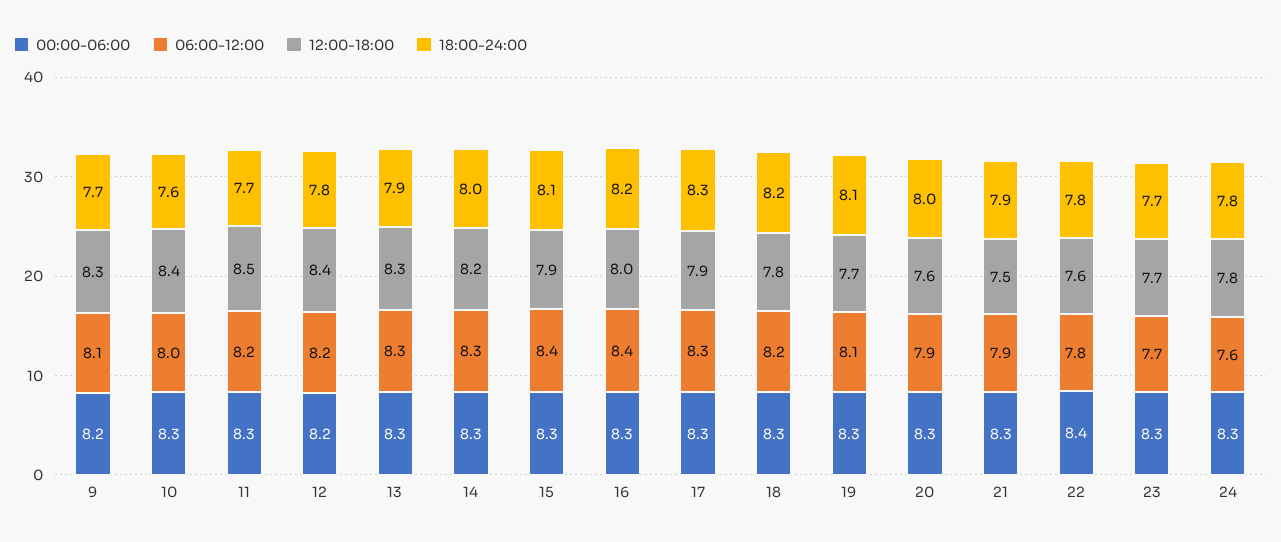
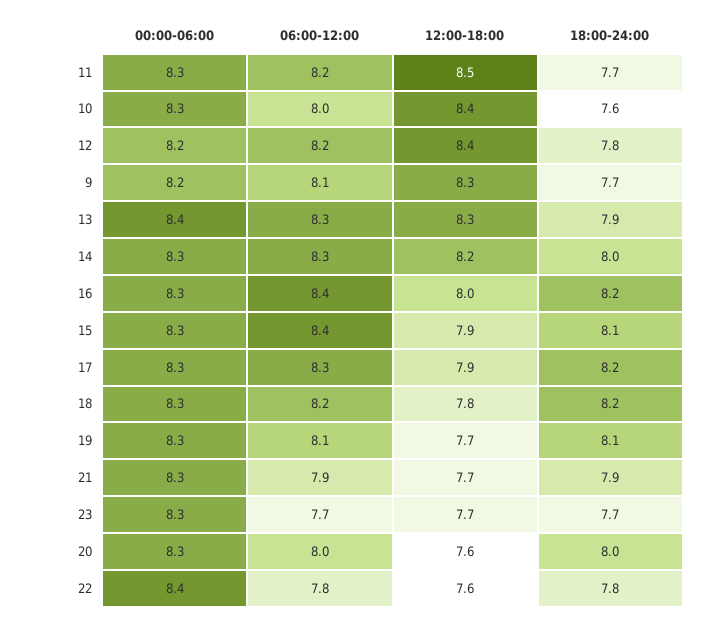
00:00-06:00, 13: 8.3 -> 8.4
18:00-24:00, 17: 8.3 -> 8.2
06:00-12:00, 20: 7.9 -> 8
12:00-18:00, 21: 7.5 -> 7.7
00:00-06:00, 24: 8.3 -> none
06:00-12:00, 24: 7.6 -> none
12:00-18:00, 24: 7.8 -> none
18:00-24:00, 24: 7.8 -> none

